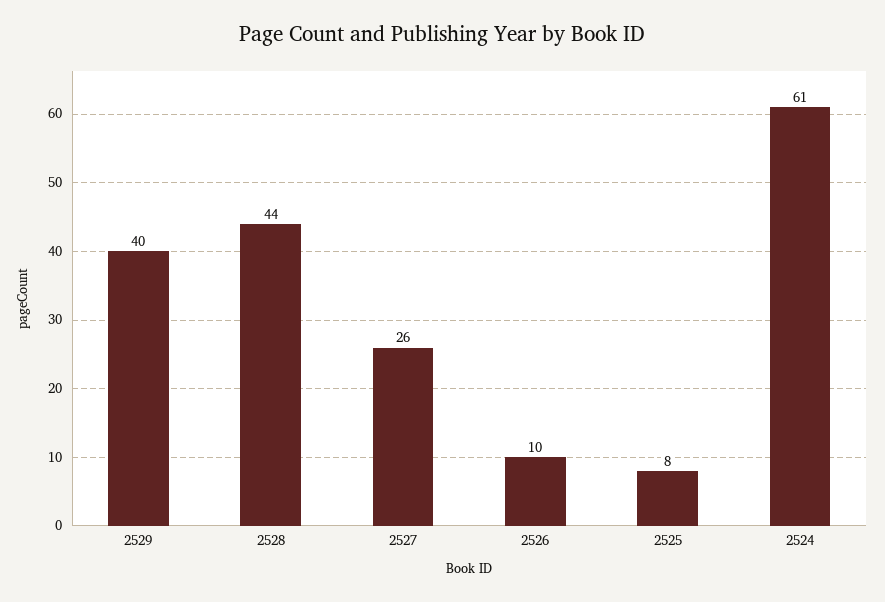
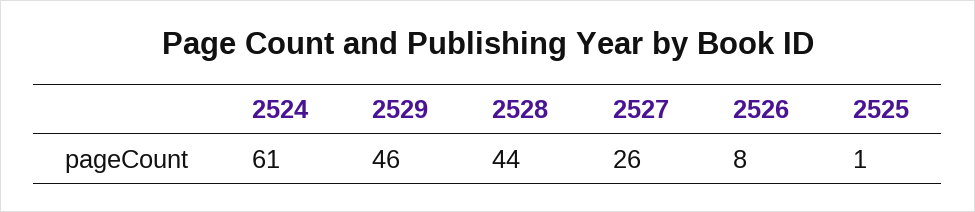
2529: 40 -> 46
2526: 10 -> 8
2525: 8 -> 1

